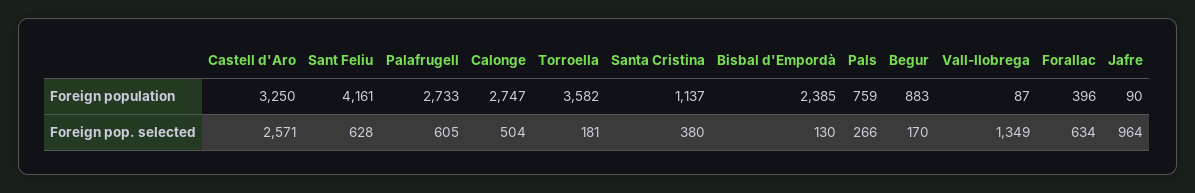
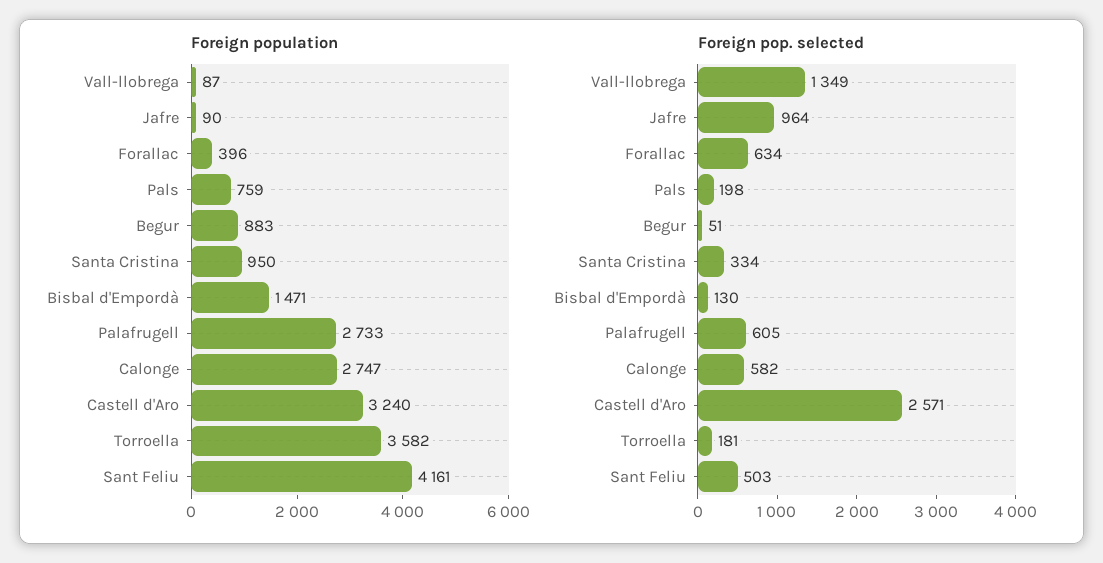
Foreign population, Castell d'Aro: 3250 -> 3240
Foreign population, Santa Cristina: 1137 -> 950
Foreign population, Bisbal d'Empordà: 2385 -> 1471
Foreign pop. selected, Sant Feliu: 628 -> 503
Foreign pop. selected, Calonge: 504 -> 582
Foreign pop. selected, Santa Cristina: 380 -> 334
Foreign pop. selected, Pals: 266 -> 198
Foreign pop. selected, Begur: 170 -> 51

